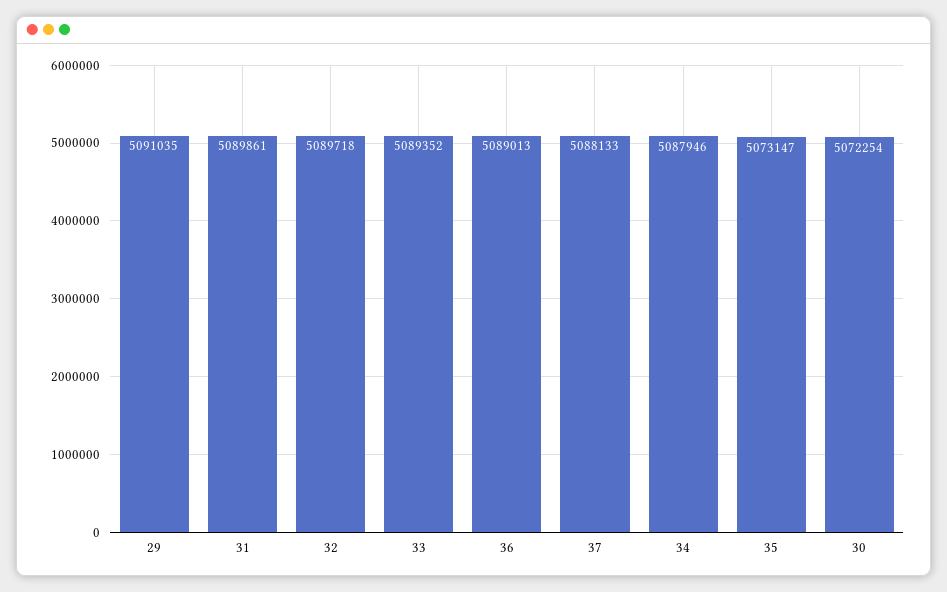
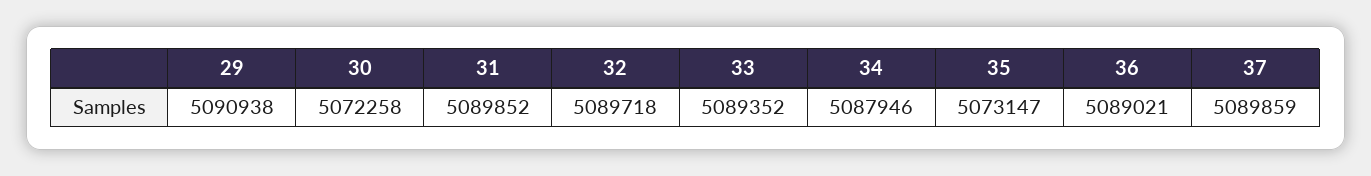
29: 5091035 -> 5090938
31: 5089861 -> 5089852
36: 5089013 -> 5089021
37: 5088133 -> 5089859
30: 5072254 -> 5072258

